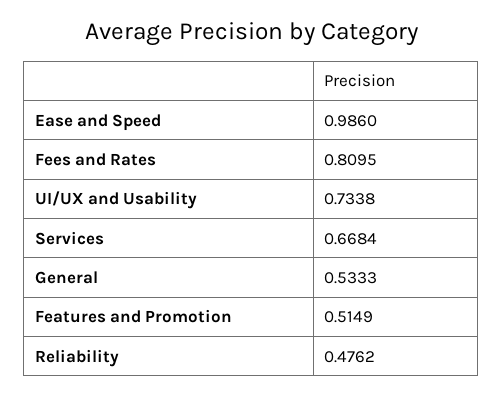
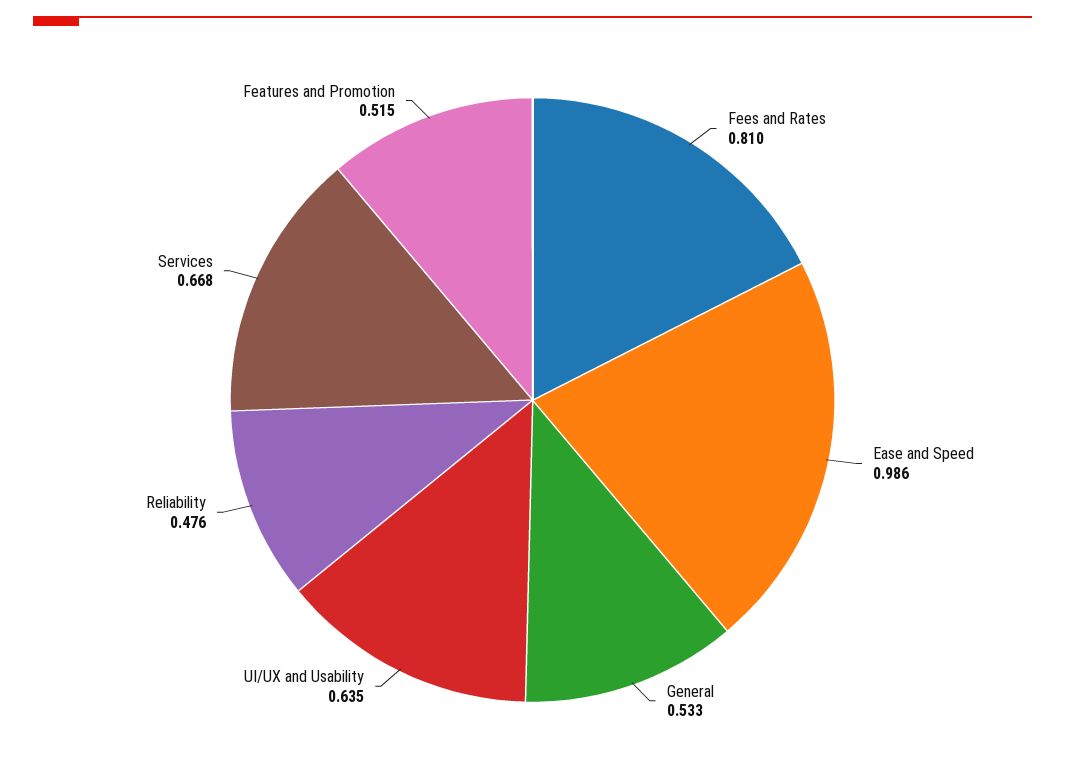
UI/UX and Usability: 0.7338 -> 0.635

